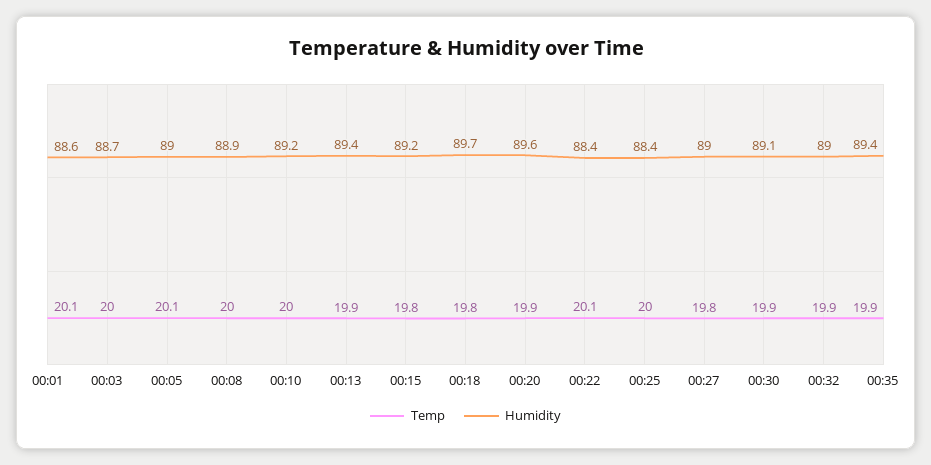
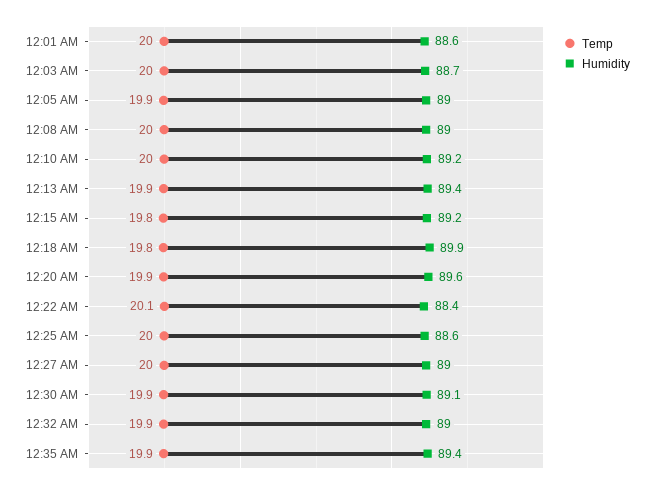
Temp, 00:01: 20.1 -> 20
Temp, 00:05: 20.1 -> 19.9
Humidity, 00:08: 88.9 -> 89
Humidity, 00:18: 89.7 -> 89.9
Humidity, 00:25: 88.4 -> 88.6
Temp, 00:27: 19.8 -> 20

